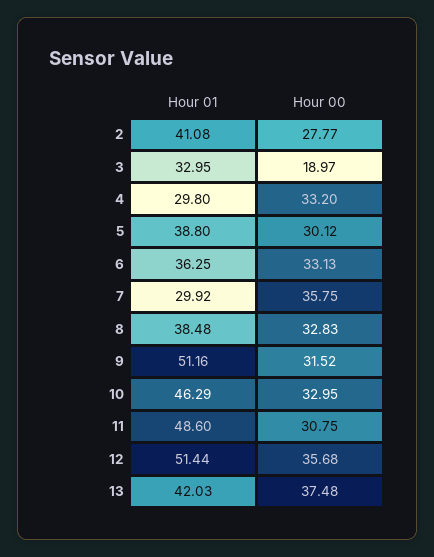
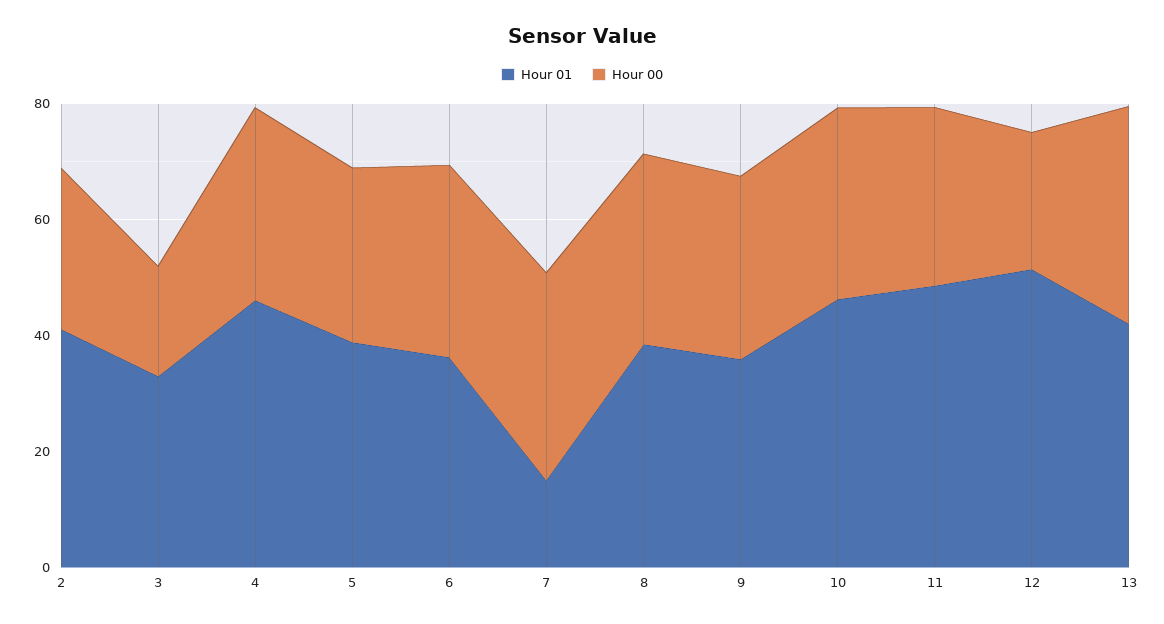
Hour 01, 4: 29.8 -> 45
Hour 01, 7: 29.92 -> 15
Hour 01, 9: 51.16 -> 35
Hour 00, 12: 35.68 -> 25

